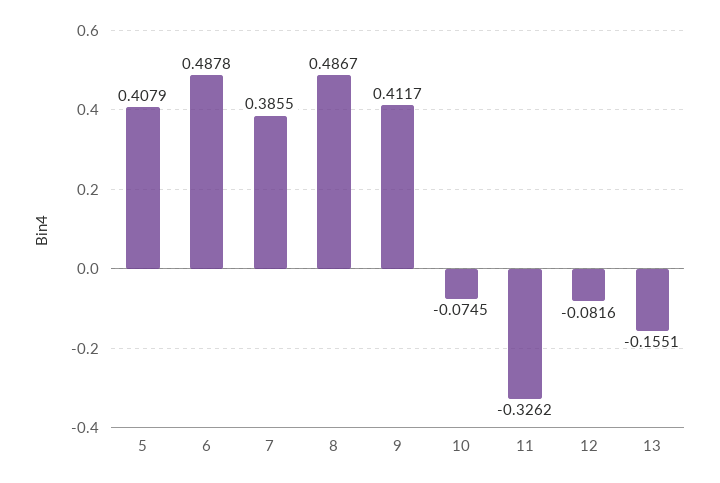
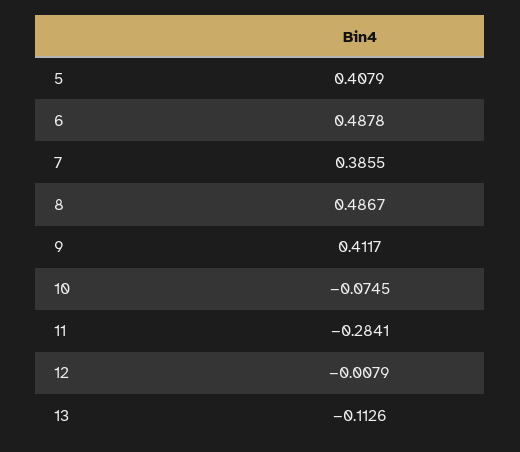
11: -0.3262 -> -0.2841
12: -0.0816 -> -0.0079
13: -0.1551 -> -0.1126

